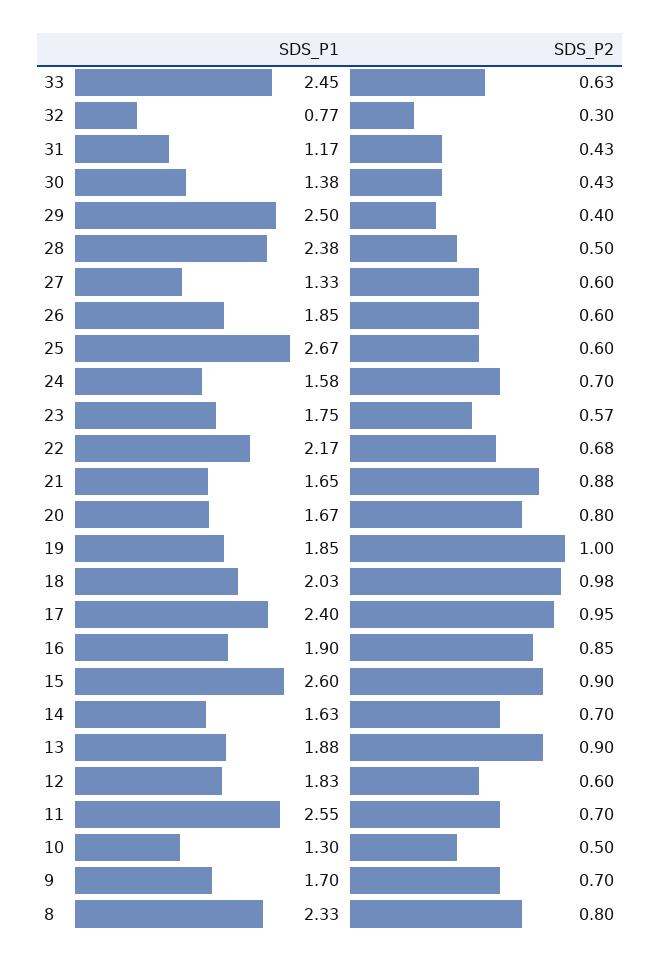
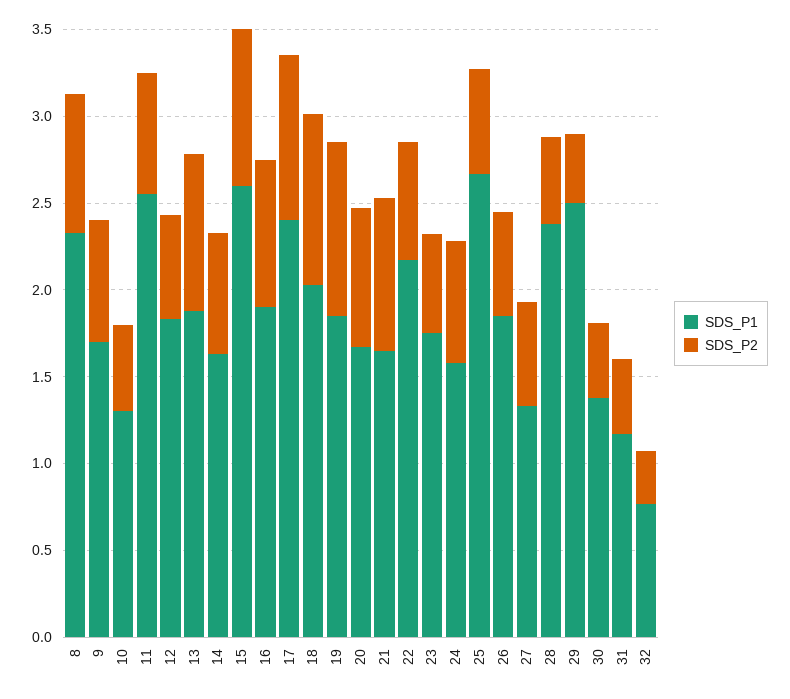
SDS_P1, 33: 2.45 -> none
SDS_P2, 33: 0.63 -> none

